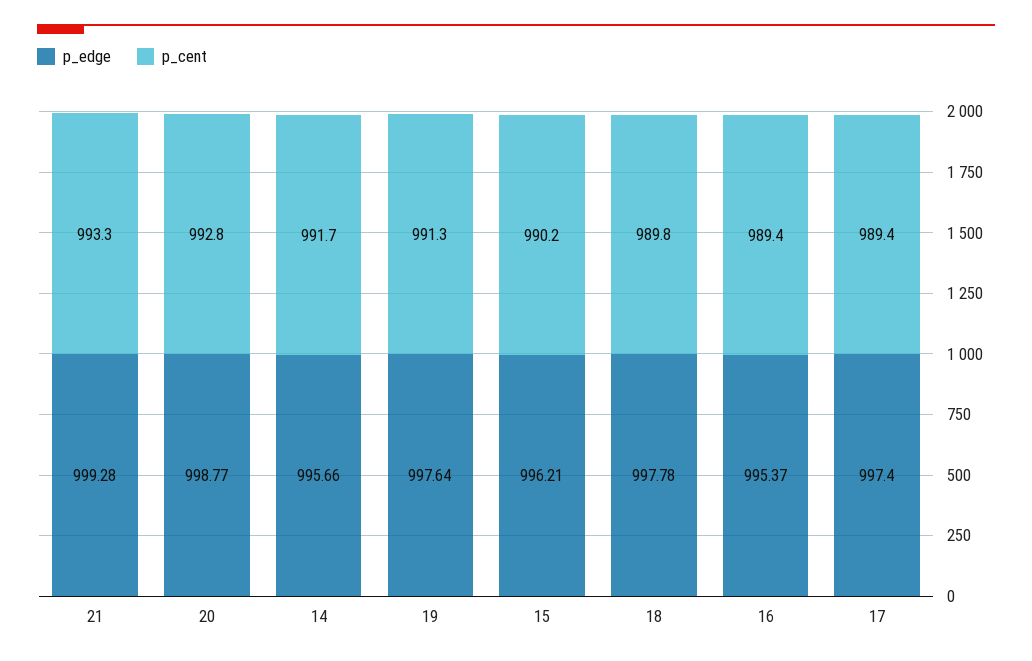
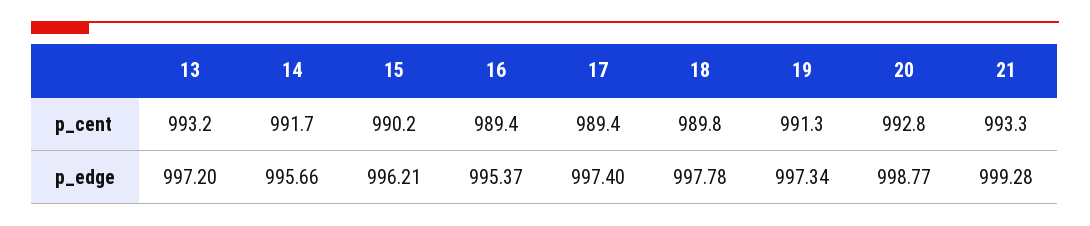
p_edge, 19: 997.64 -> 997.34
p_cent, 13: none -> 993.2
p_edge, 13: none -> 997.2

